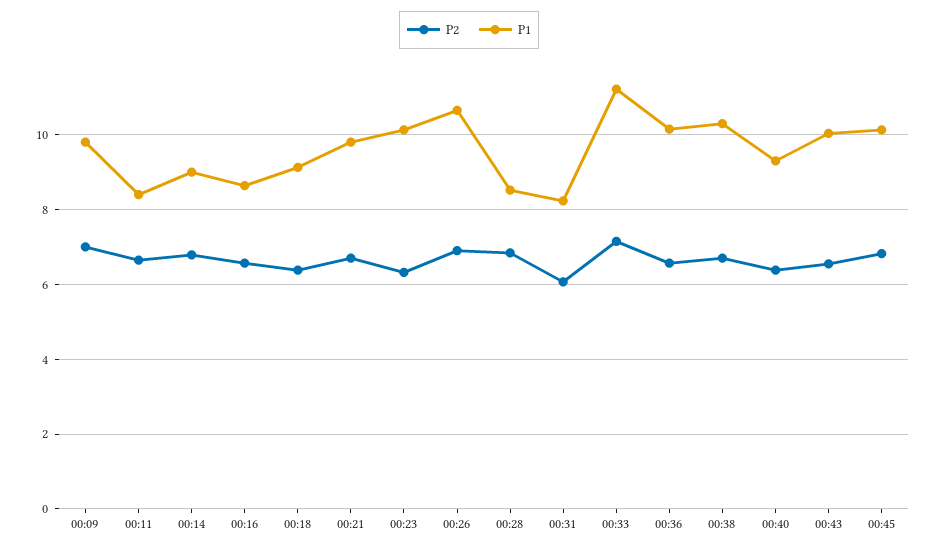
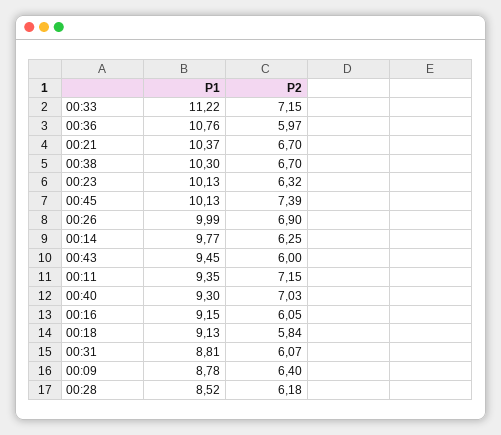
P2, 00:09: 7 -> 6.4
P1, 00:09: 9.8 -> 8.78
P2, 00:11: 6.6 -> 7.15
P1, 00:11: 8.4 -> 9.35
P2, 00:14: 6.8 -> 6.25
P1, 00:14: 9 -> 9.77
P2, 00:16: 6.6 -> 6.05
P1, 00:16: 8.6 -> 9.15
P2, 00:18: 6.4 -> 5.84
P1, 00:21: 9.8 -> 10.37
P1, 00:26: 10.6 -> 9.99
P2, 00:28: 6.8 -> 6.18
P1, 00:31: 8.2 -> 8.81
P2, 00:36: 6.6 -> 5.97
P1, 00:36: 10.2 -> 10.76
P2, 00:40: 6.4 -> 7.03
P2, 00:43: 6.6 -> 6
P1, 00:43: 10 -> 9.45
P2, 00:45: 6.8 -> 7.39

